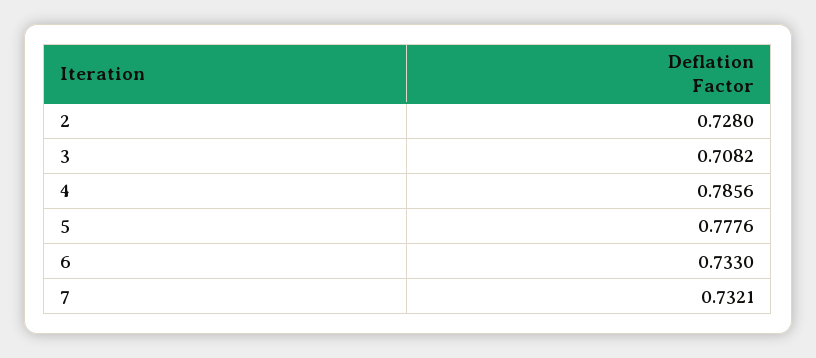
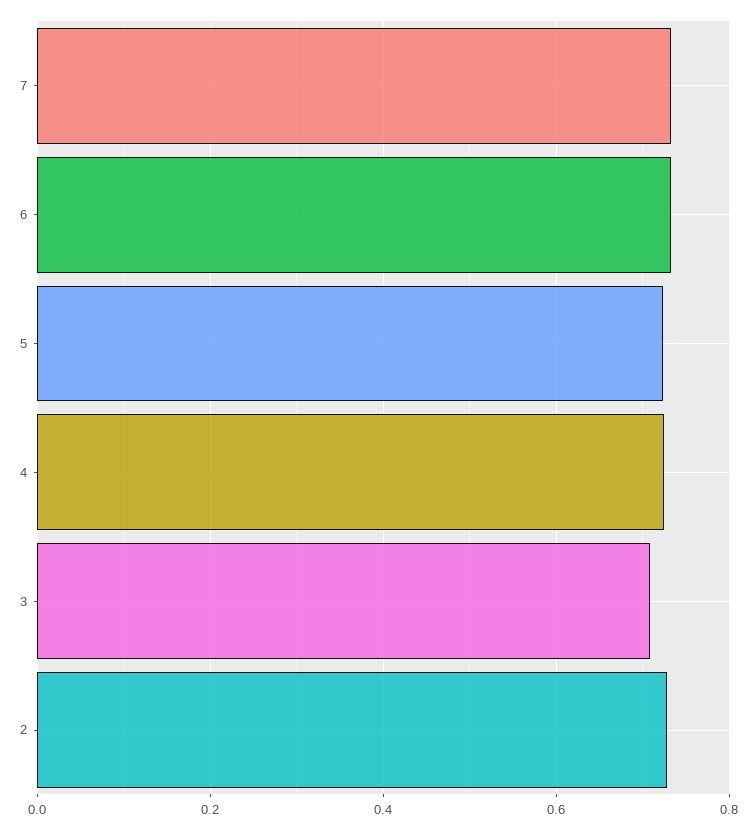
4: 0.7856 -> 0.72
5: 0.7776 -> 0.72

